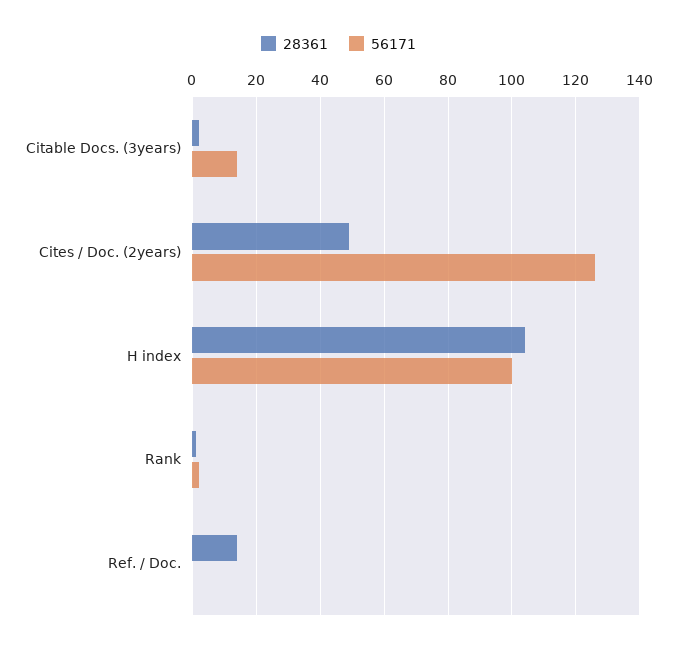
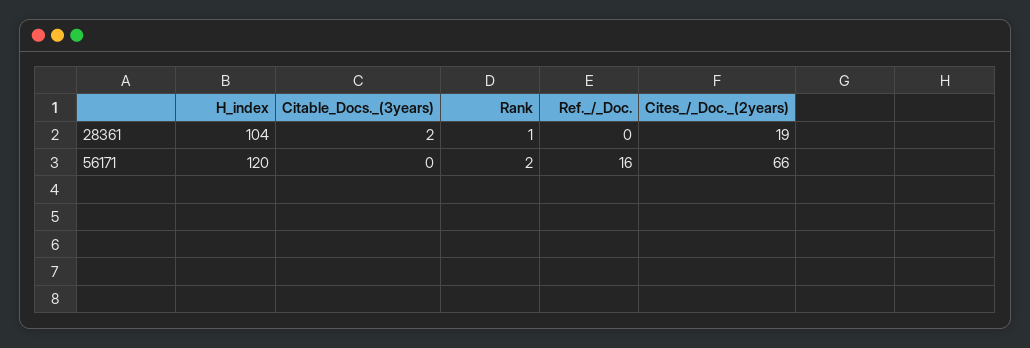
56171, Citable Docs. (3years): 15 -> 0
28361, Cites / Doc. (2years): 50 -> 19
56171, Cites / Doc. (2years): 125 -> 66
56171, H index: 100 -> 120
28361, Ref. / Doc.: 15 -> 0
56171, Ref. / Doc.: 0 -> 16

